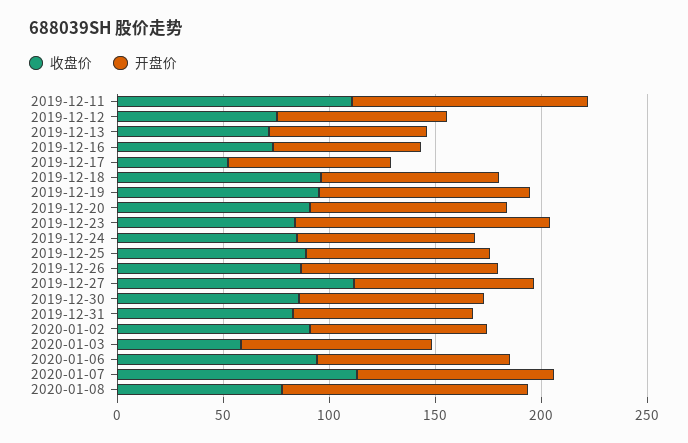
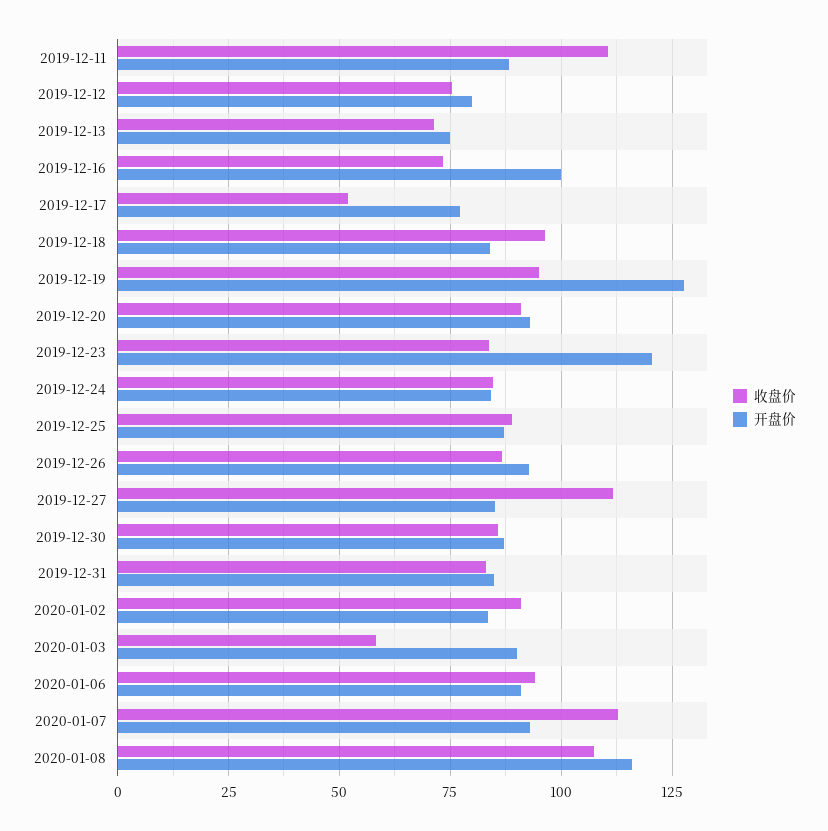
开盘价, 2019-12-11: 110 -> 87.5
开盘价, 2019-12-16: 70 -> 100
开盘价, 2019-12-19: 100 -> 127.5
收盘价, 2020-01-08: 80 -> 107.5

